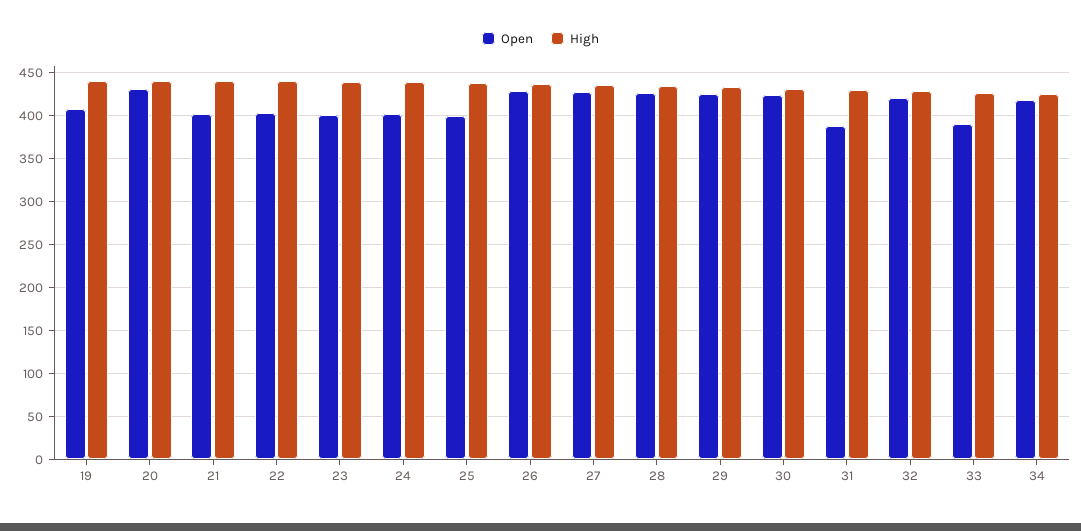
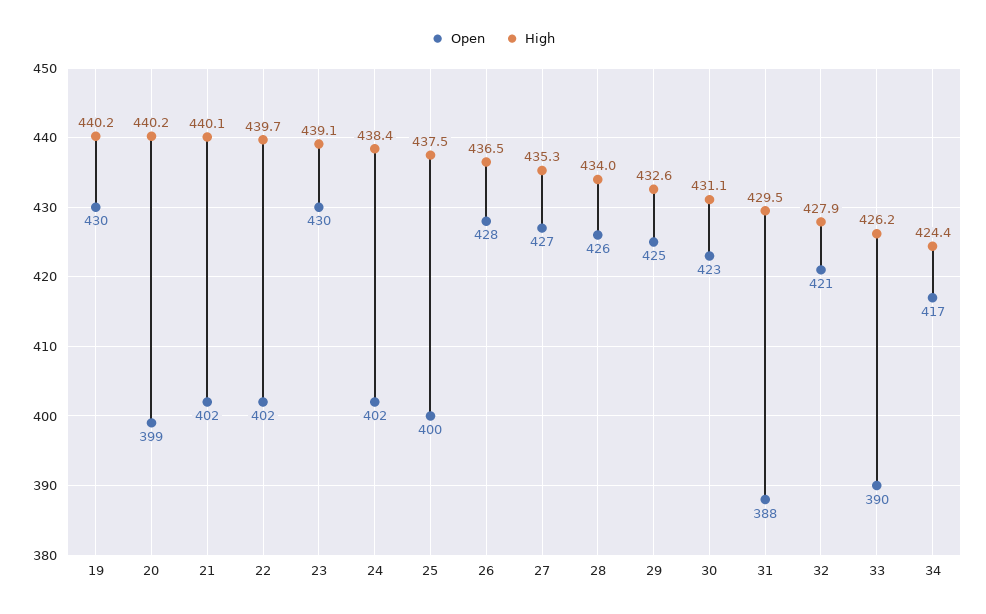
Open, 19: 410 -> 430
Open, 20: 430 -> 399
Open, 23: 400 -> 430

